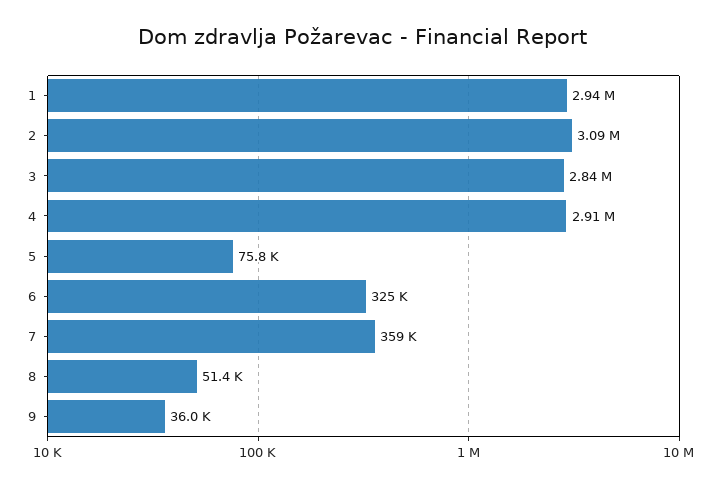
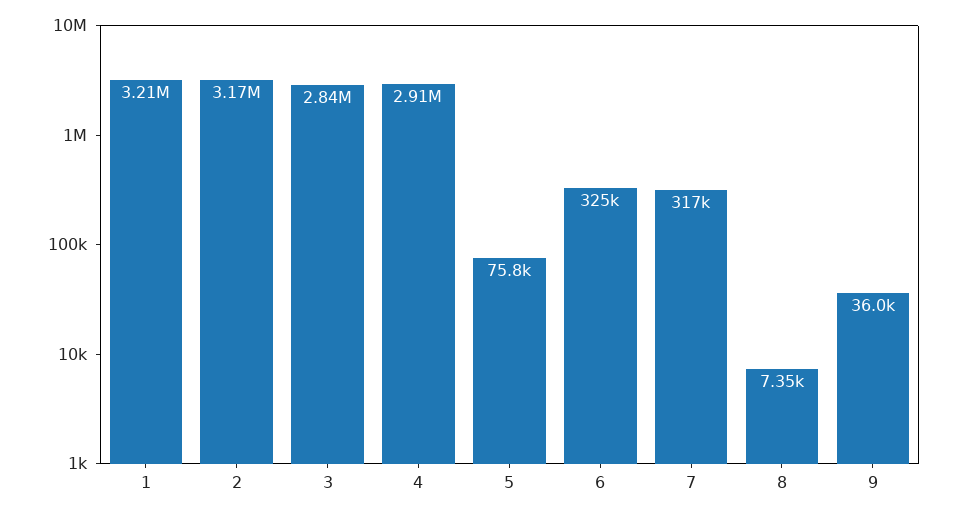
1: 2940000 -> 3210000
2: 3090000 -> 3170000
7: 359000 -> 317000
8: 51400 -> 7350

